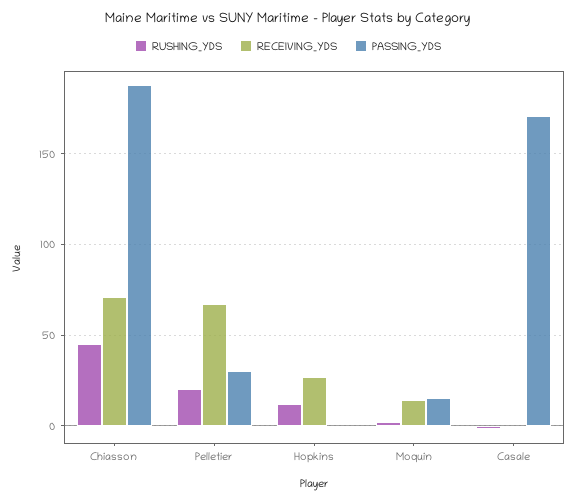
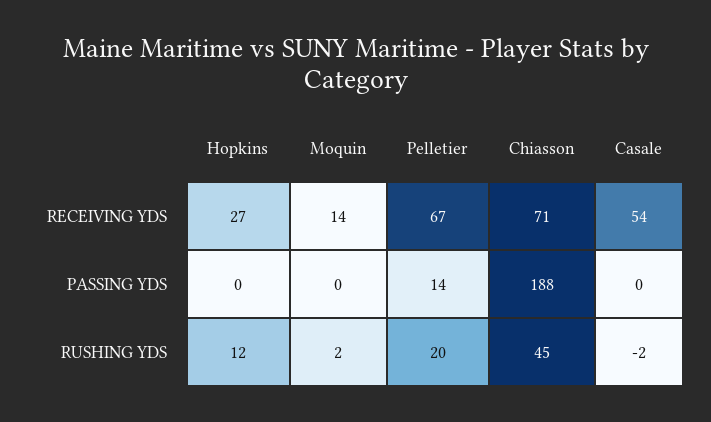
PASSING_YDS, Pelletier: 30 -> 14
PASSING_YDS, Moquin: 15 -> 0
RECEIVING_YDS, Casale: 0 -> 54
PASSING_YDS, Casale: 170 -> 0

